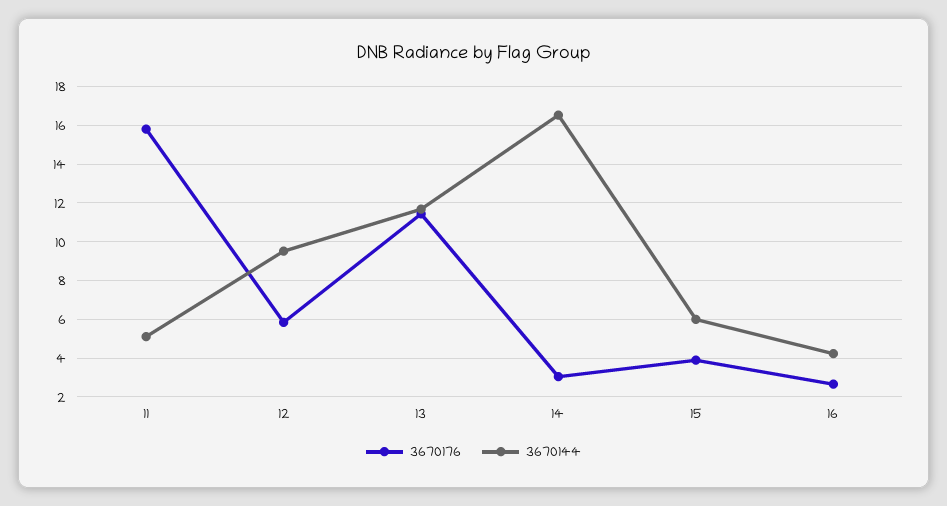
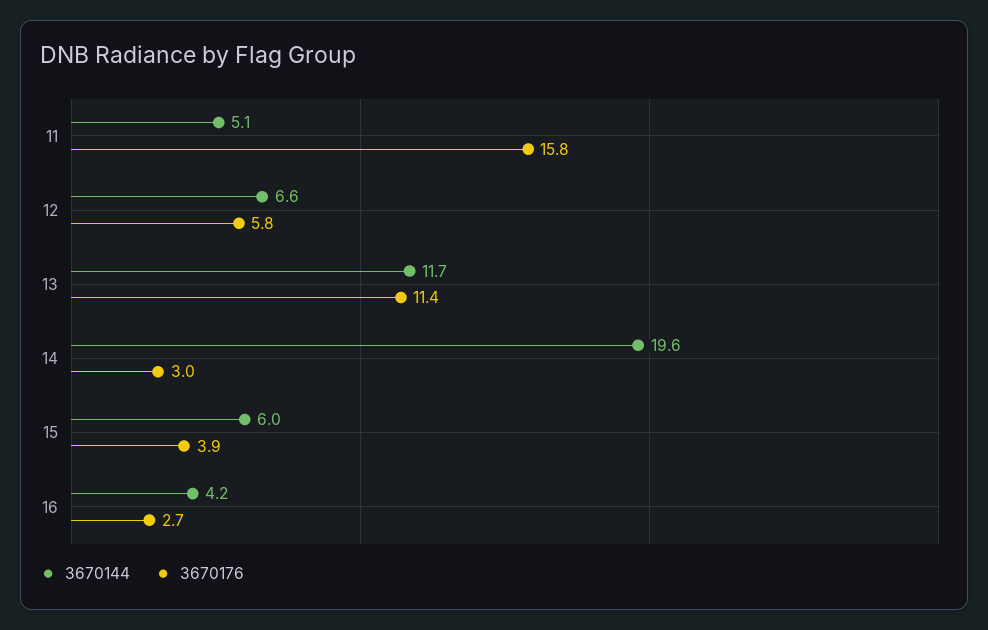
3670144, 12: 9.5 -> 6.6
3670144, 14: 16.5 -> 19.6

